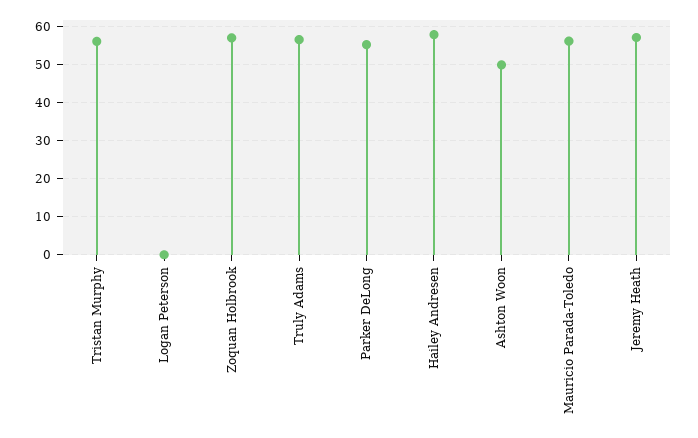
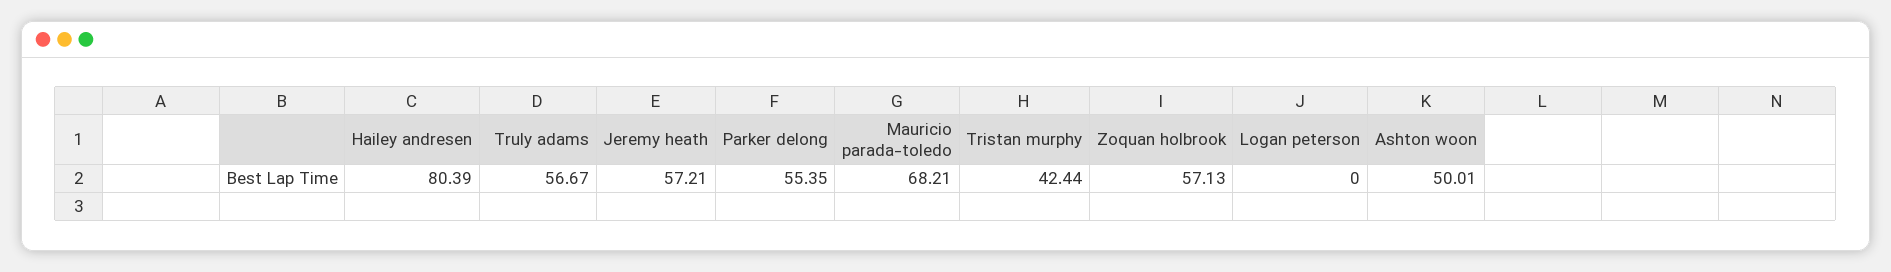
Tristan Murphy: 56 -> 42.44
Hailey Andresen: 58 -> 80.39
Mauricio Parada-Toledo: 56 -> 68.21

